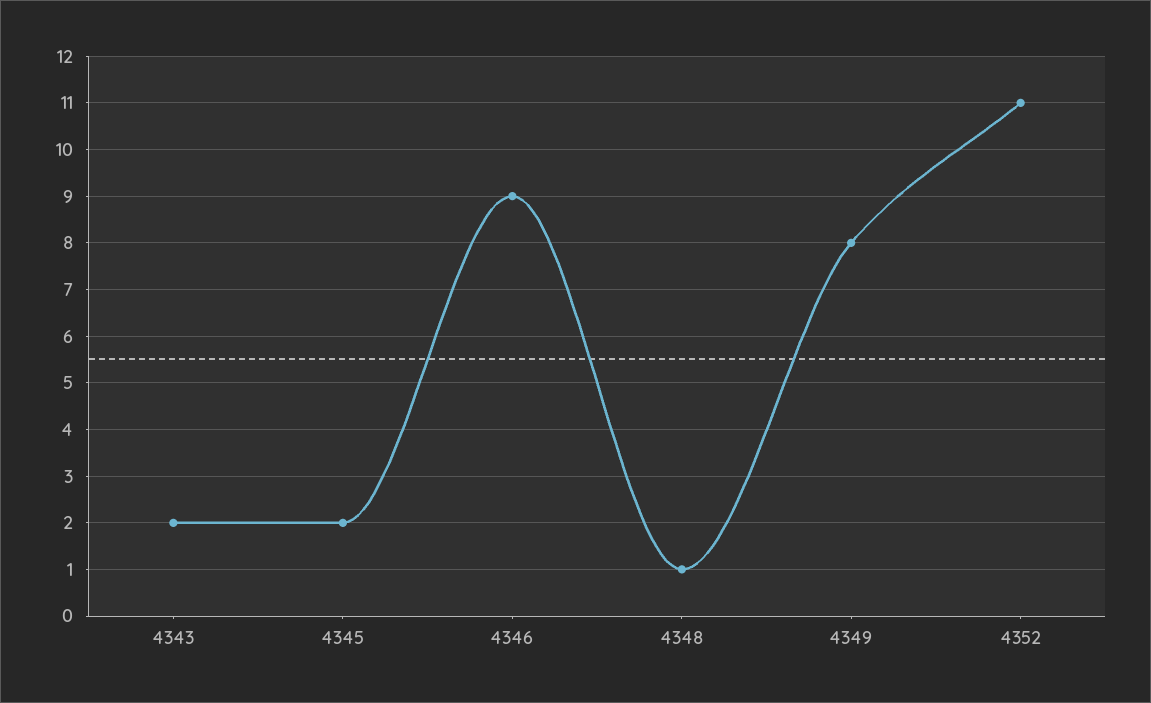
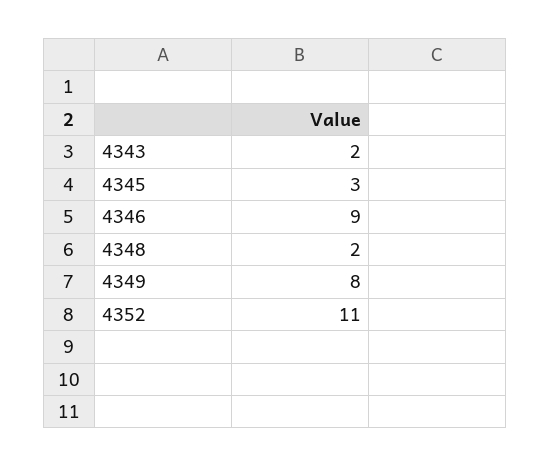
4345: 2 -> 3
4348: 1 -> 2

